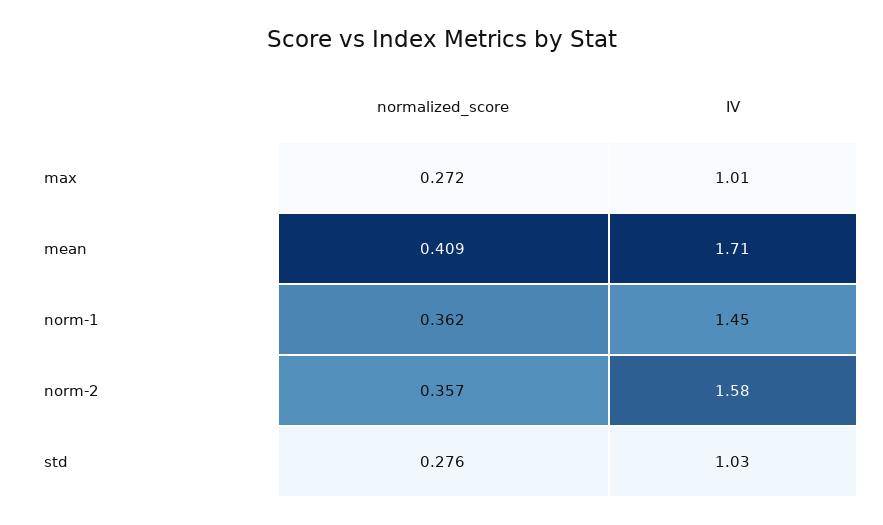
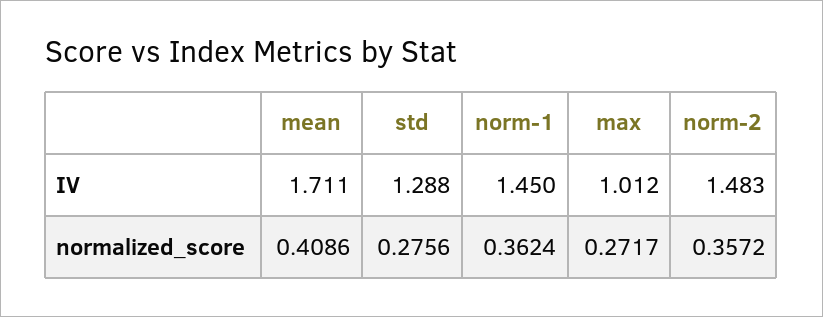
IV, norm-2: 1.58 -> 1.483
IV, std: 1.03 -> 1.288

